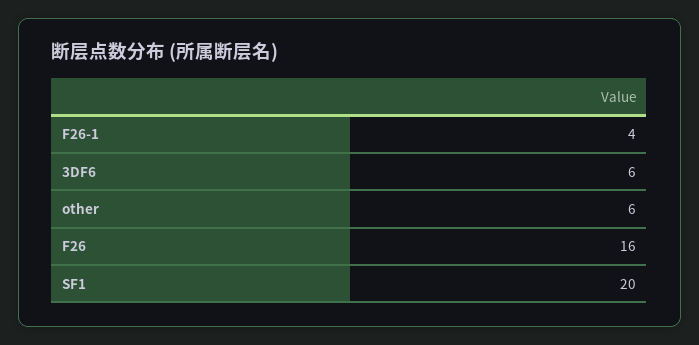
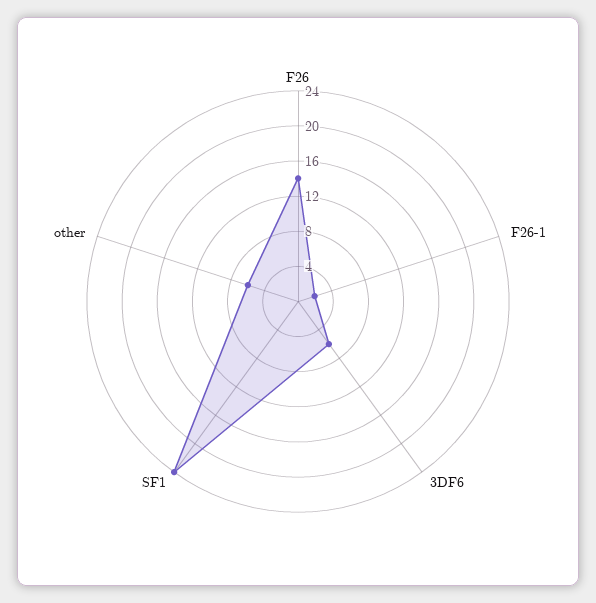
F26-1: 4 -> 2
F26: 16 -> 14
SF1: 20 -> 24

